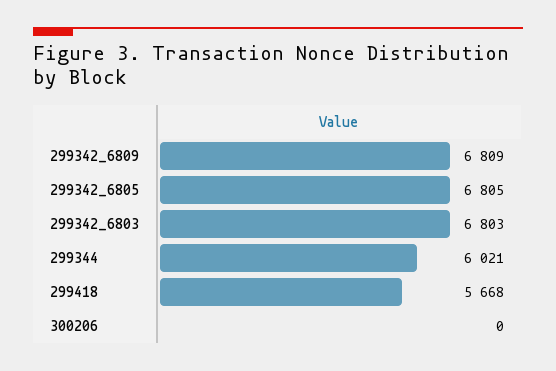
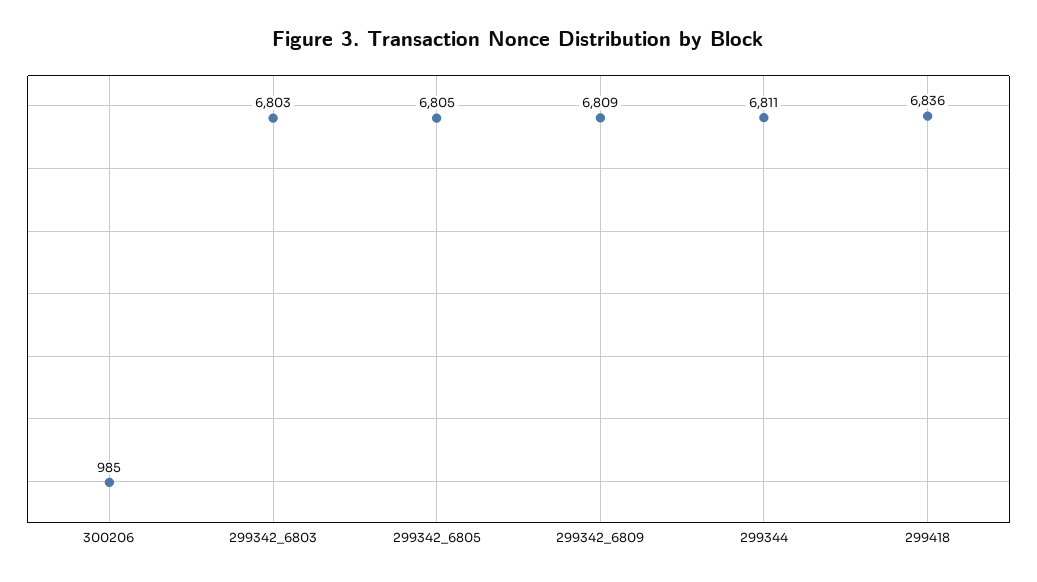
299344: 6021 -> 6811
299418: 5668 -> 6836
300206: 0 -> 985

